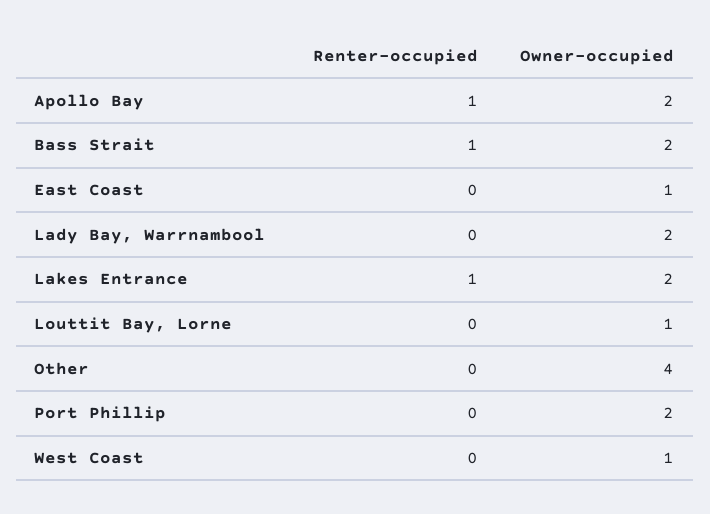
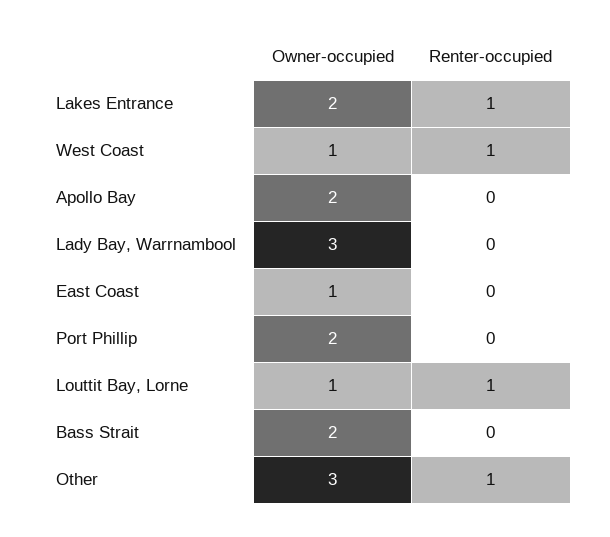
Renter-occupied, Apollo Bay: 1 -> 0
Renter-occupied, Bass Strait: 1 -> 0
Owner-occupied, Lady Bay, Warrnambool: 2 -> 3
Renter-occupied, Louttit Bay, Lorne: 0 -> 1
Renter-occupied, Other: 0 -> 1
Owner-occupied, Other: 4 -> 3
Renter-occupied, West Coast: 0 -> 1

